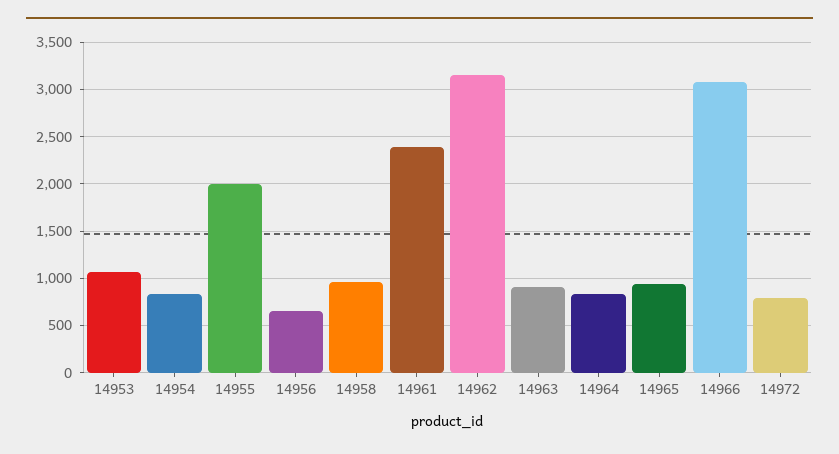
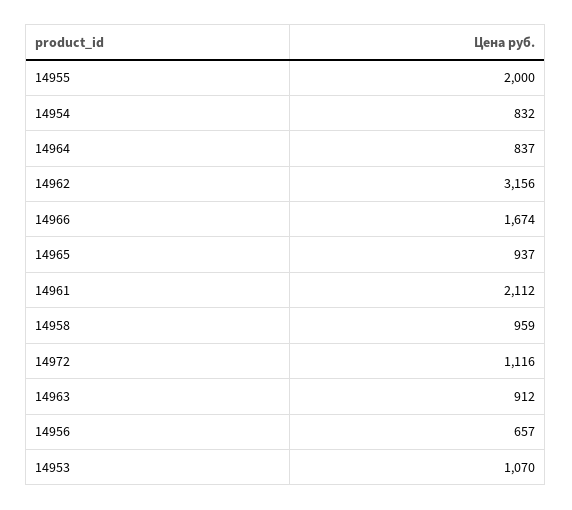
14961: 2400 -> 2112
14966: 3100 -> 1674
14972: 800 -> 1116

